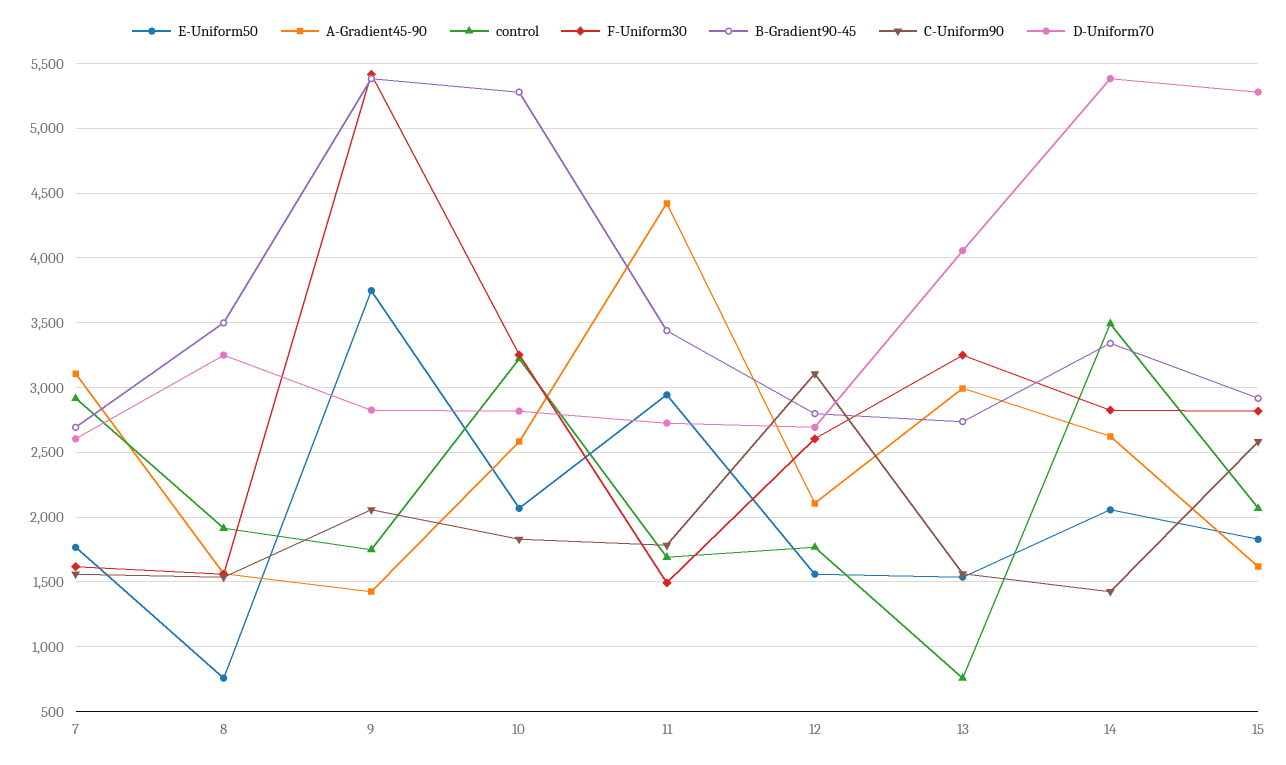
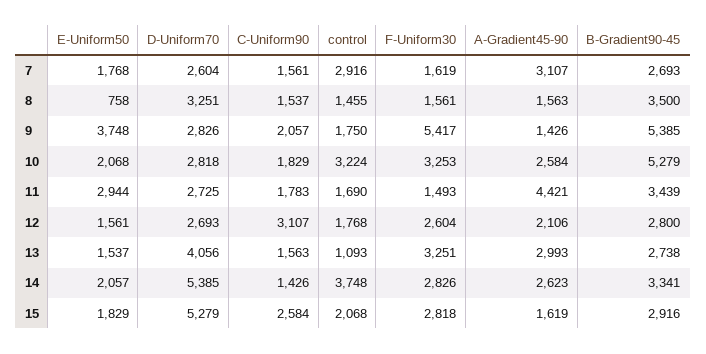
control, 8: 1900 -> 1455
control, 13: 750 -> 1093
control, 14: 3500 -> 3748

